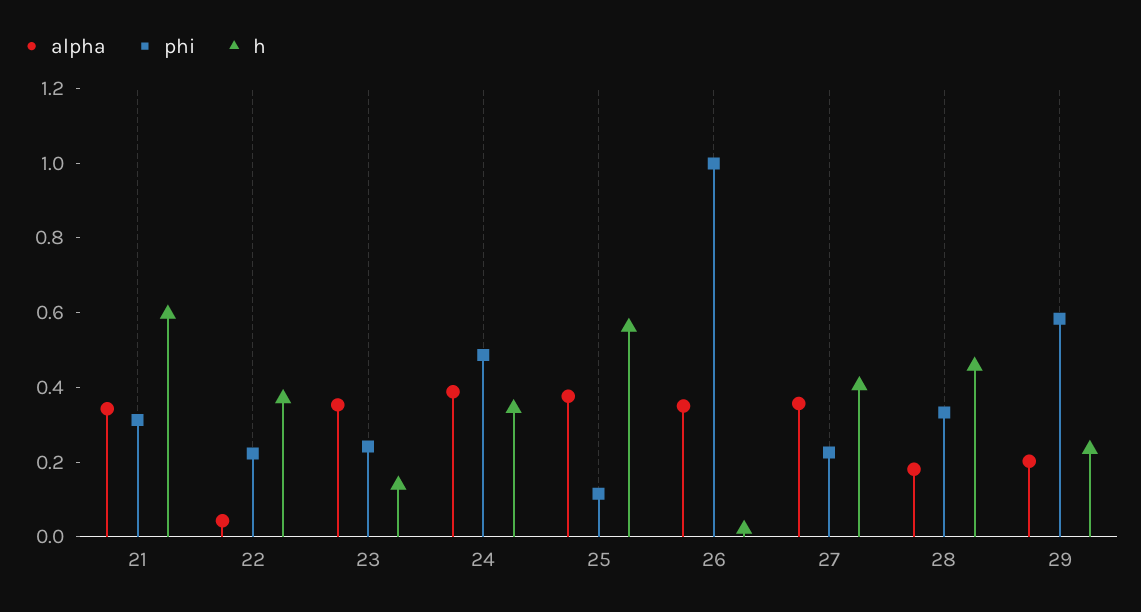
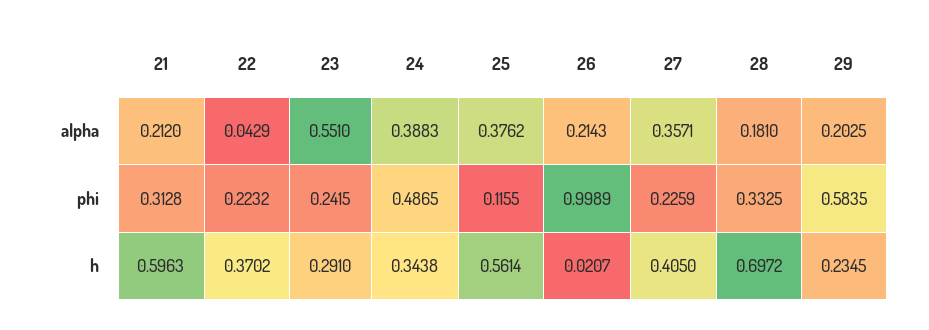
alpha, 21: 0.35 -> 0.212
alpha, 23: 0.35 -> 0.551
h, 23: 0.15 -> 0.291
alpha, 26: 0.35 -> 0.2143
h, 28: 0.45 -> 0.6972

